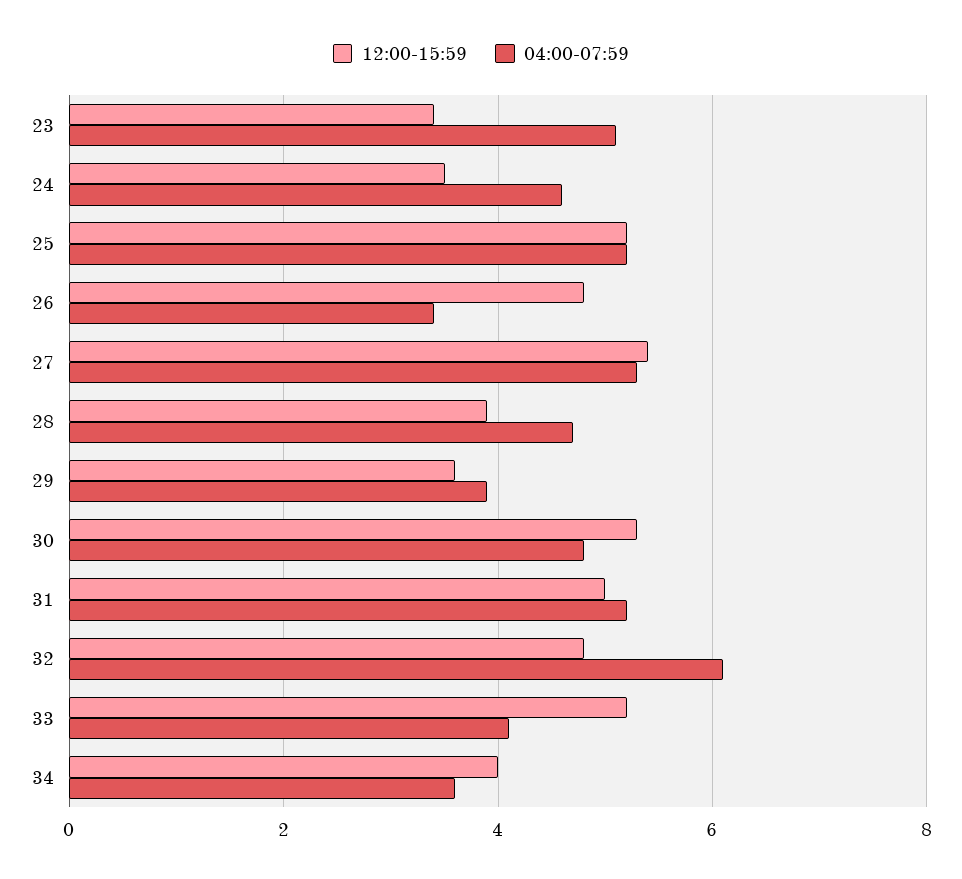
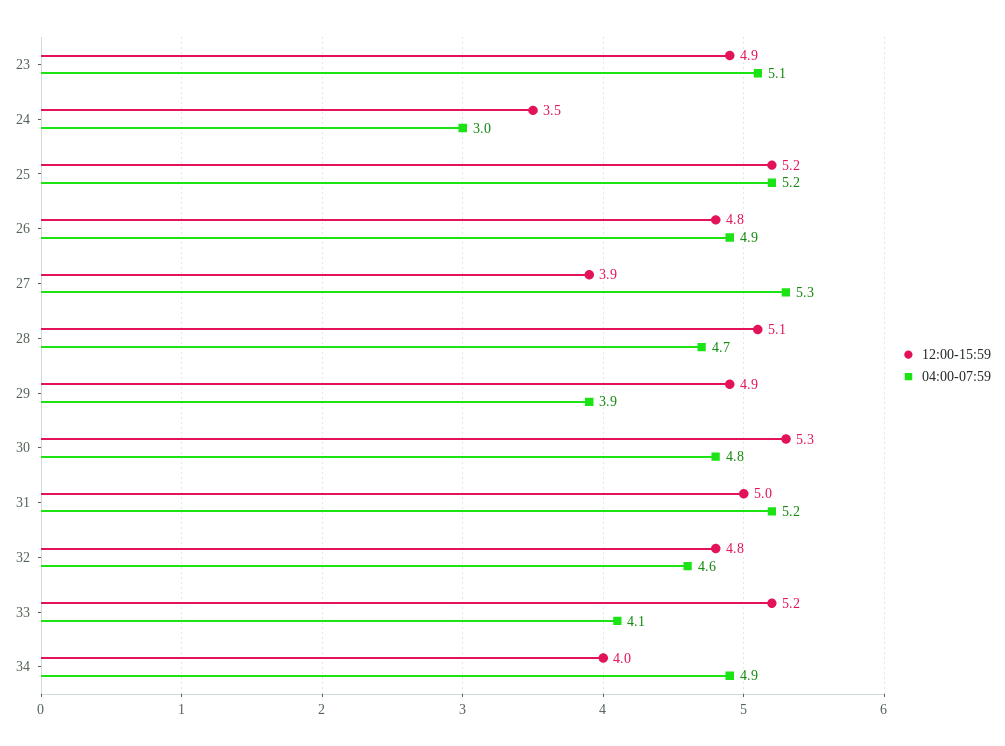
12:00-15:59, 23: 3.5 -> 4.9
04:00-07:59, 24: 4.5 -> 3
04:00-07:59, 26: 3.5 -> 4.9
12:00-15:59, 27: 5.5 -> 3.9
12:00-15:59, 28: 4 -> 5.1
12:00-15:59, 29: 3.5 -> 4.9
04:00-07:59, 32: 6 -> 4.6
04:00-07:59, 34: 3.5 -> 4.9

